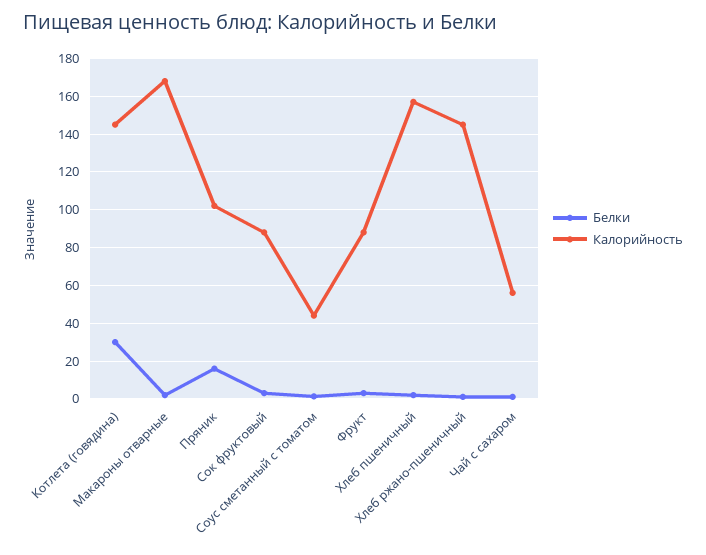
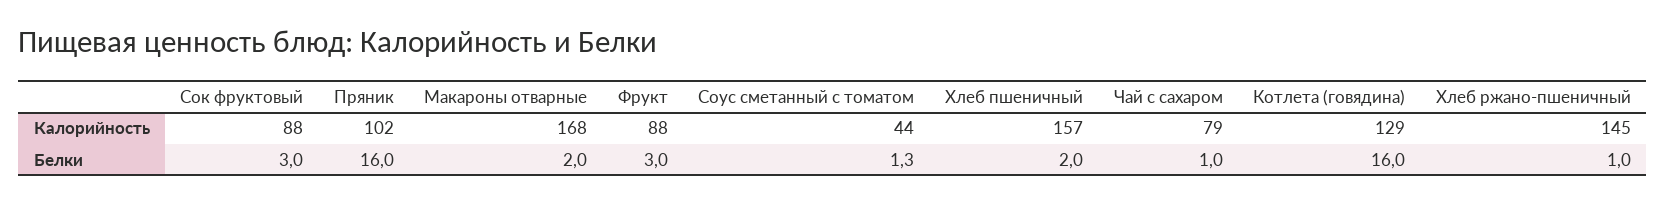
Белки, Котлета (говядина): 30 -> 16
Калорийность, Котлета (говядина): 145 -> 129
Калорийность, Чай с сахаром: 55 -> 79

